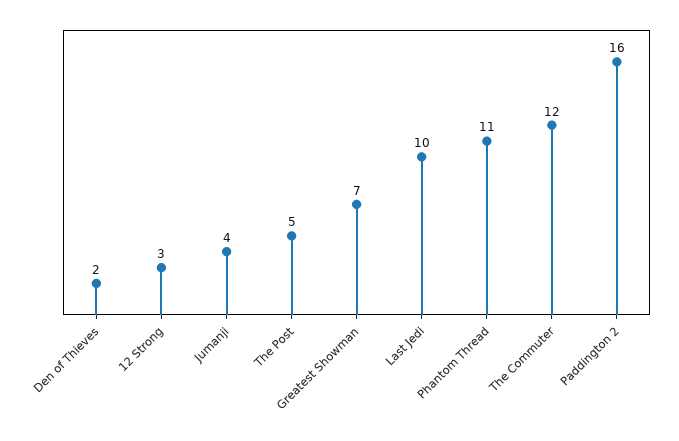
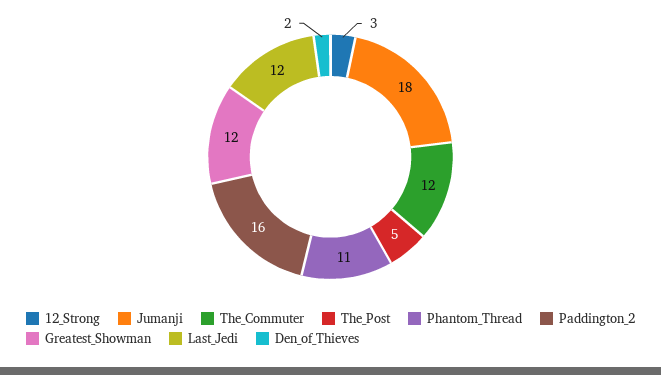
Jumanji: 4 -> 18
Greatest Showman: 7 -> 12
Last Jedi: 10 -> 12

